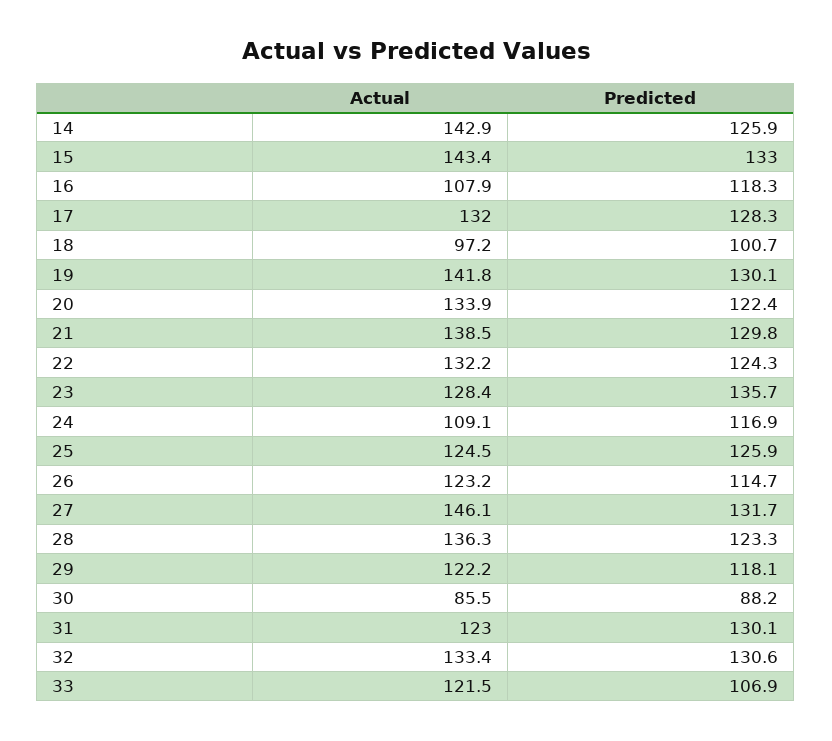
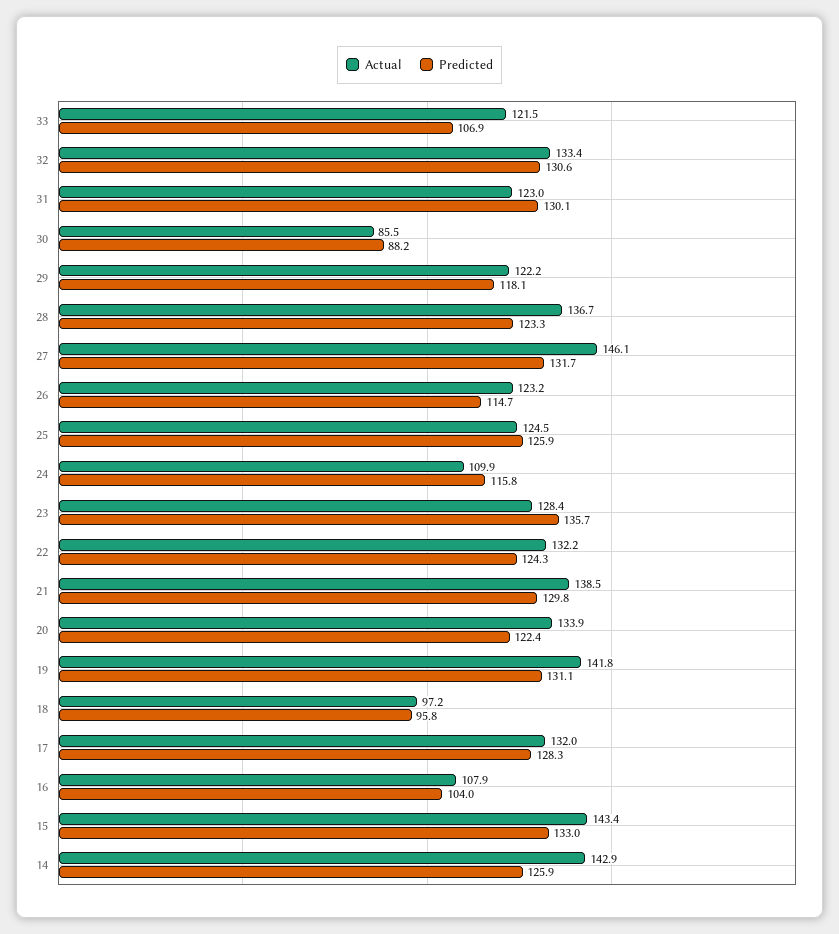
Predicted, 16: 118.3 -> 104
Predicted, 18: 100.7 -> 95.8
Predicted, 19: 130.1 -> 131.1
Actual, 24: 109.1 -> 109.9
Predicted, 24: 116.9 -> 115.8
Actual, 28: 136.3 -> 136.7

